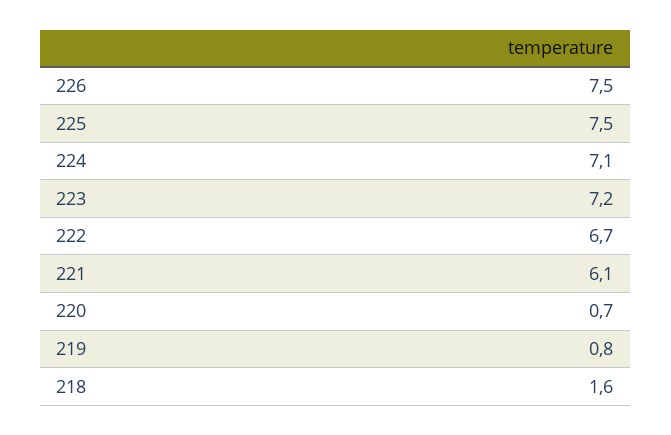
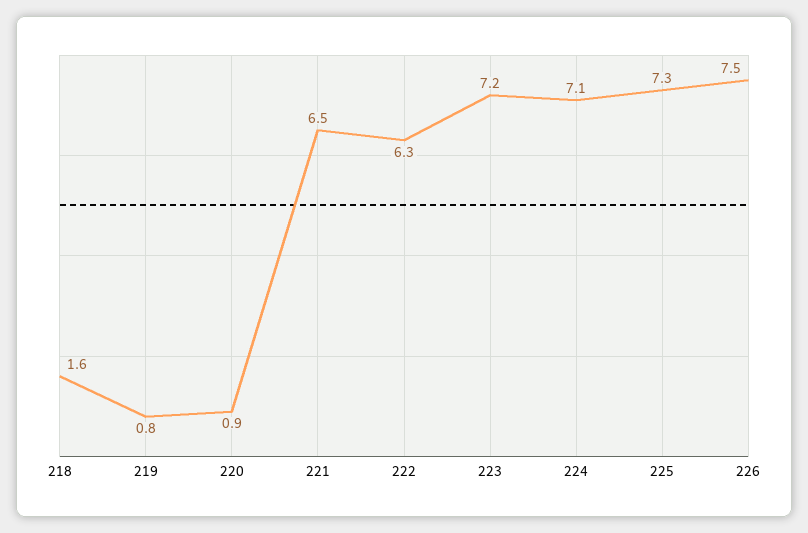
225: 7.5 -> 7.3
222: 6.7 -> 6.3
221: 6.1 -> 6.5
220: 0.7 -> 0.9

